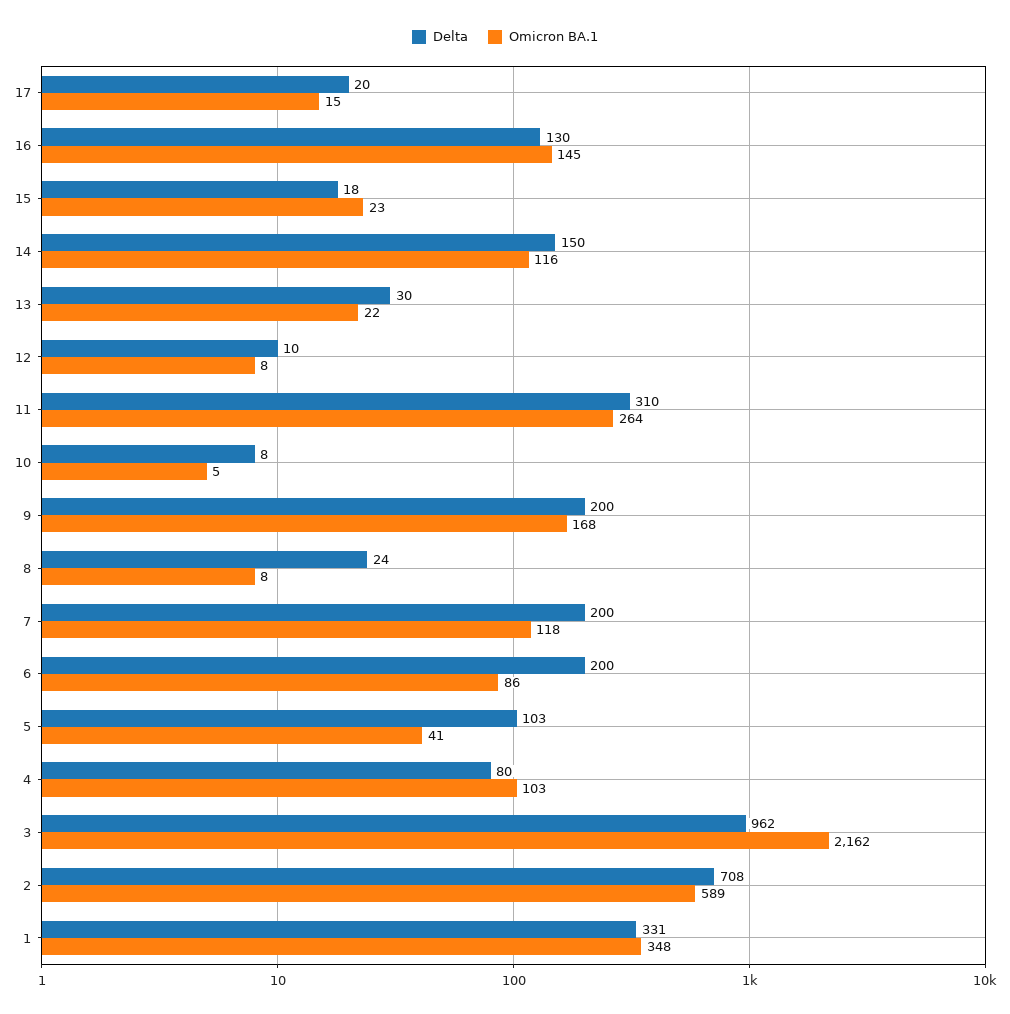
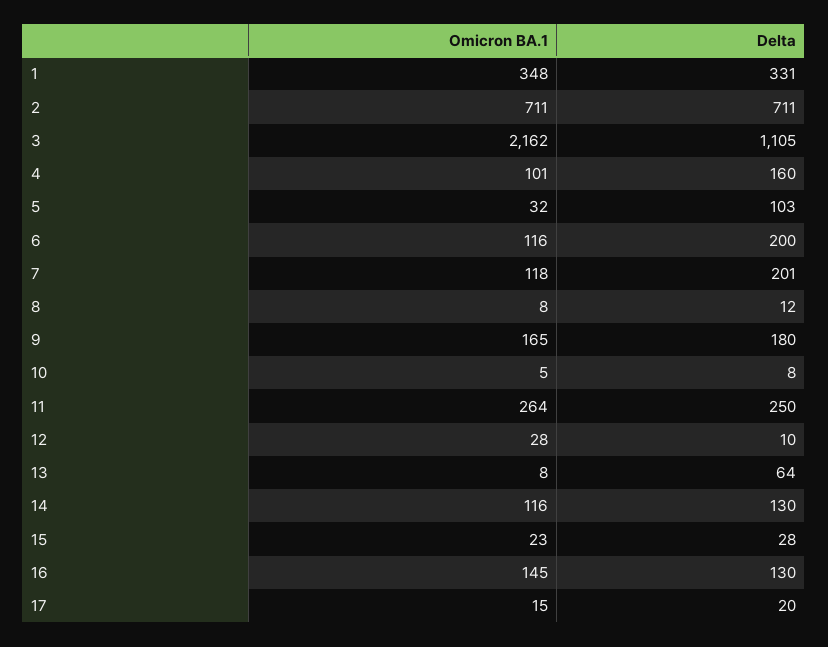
Delta, 15: 18 -> 28
Delta, 14: 150 -> 130
Delta, 13: 30 -> 64
Omicron BA.1, 13: 22 -> 8
Omicron BA.1, 12: 8 -> 28
Delta, 11: 310 -> 250
Delta, 9: 200 -> 180
Omicron BA.1, 9: 168 -> 165
Delta, 8: 24 -> 12
Delta, 7: 200 -> 201
Omicron BA.1, 6: 86 -> 116
Omicron BA.1, 5: 41 -> 32
Delta, 4: 80 -> 160
Omicron BA.1, 4: 103 -> 101
Delta, 3: 962 -> 1105
Delta, 2: 708 -> 711
Omicron BA.1, 2: 589 -> 711

